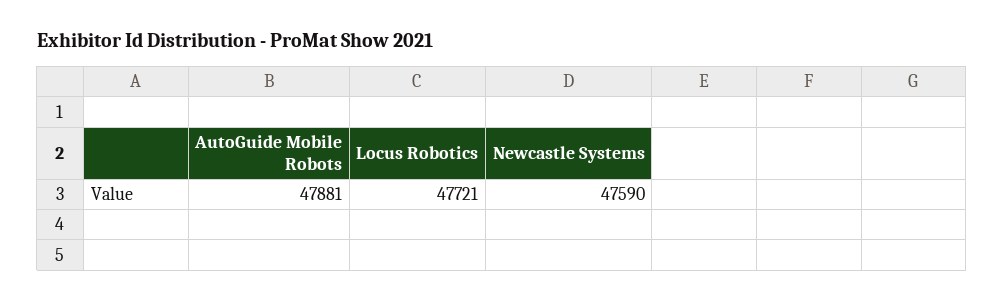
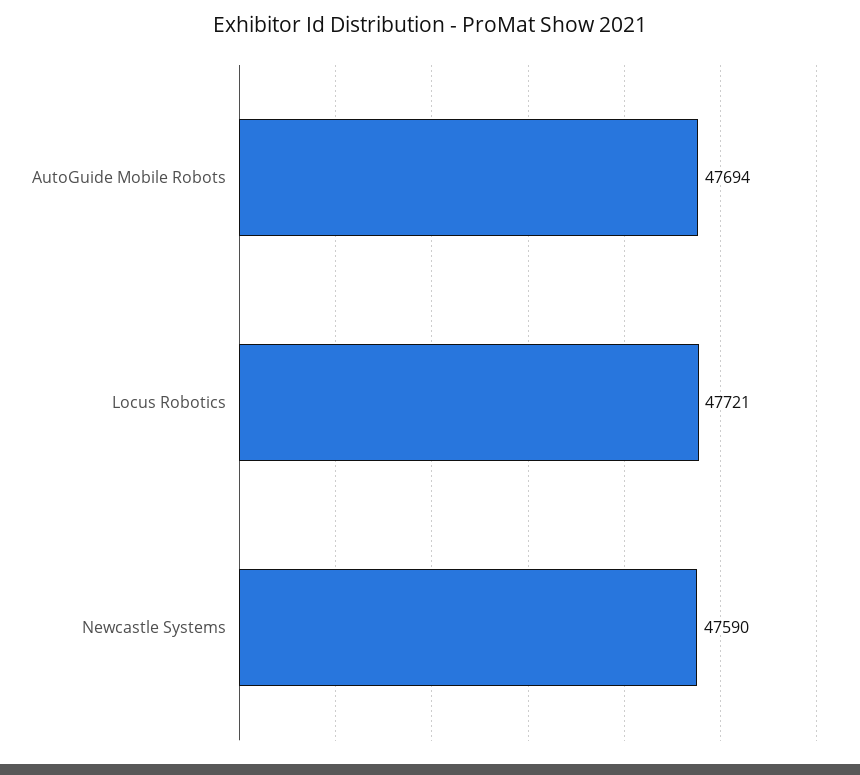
AutoGuide Mobile Robots: 47881 -> 47694

